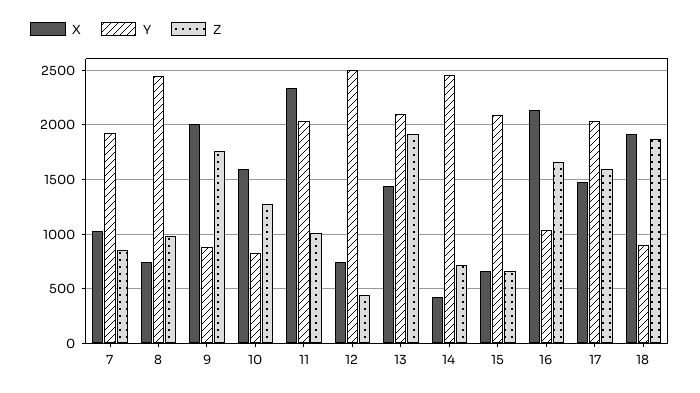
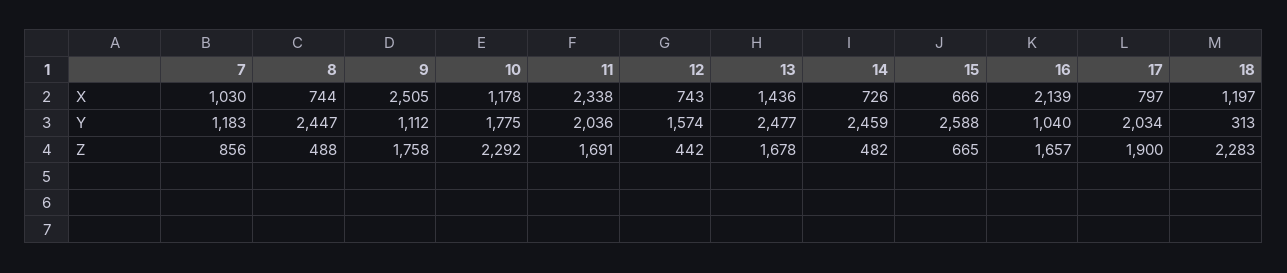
Y, 7: 1900 -> 1183
Z, 8: 1000 -> 488
X, 9: 2000 -> 2505
Y, 9: 900 -> 1112
X, 10: 1600 -> 1178
Y, 10: 800 -> 1775
Z, 10: 1300 -> 2292
Z, 11: 1000 -> 1691
Y, 12: 2500 -> 1574
Y, 13: 2100 -> 2477
Z, 13: 1900 -> 1678
X, 14: 400 -> 726
Z, 14: 700 -> 482
Y, 15: 2100 -> 2588
X, 17: 1500 -> 797
Z, 17: 1600 -> 1900
X, 18: 1900 -> 1197
Y, 18: 900 -> 313
Z, 18: 1900 -> 2283

